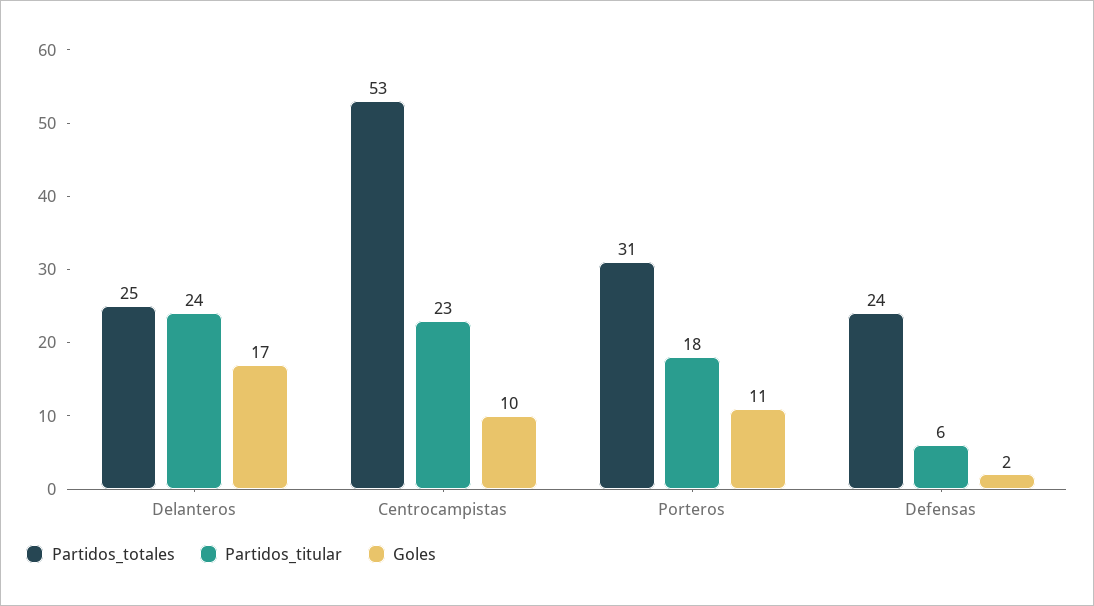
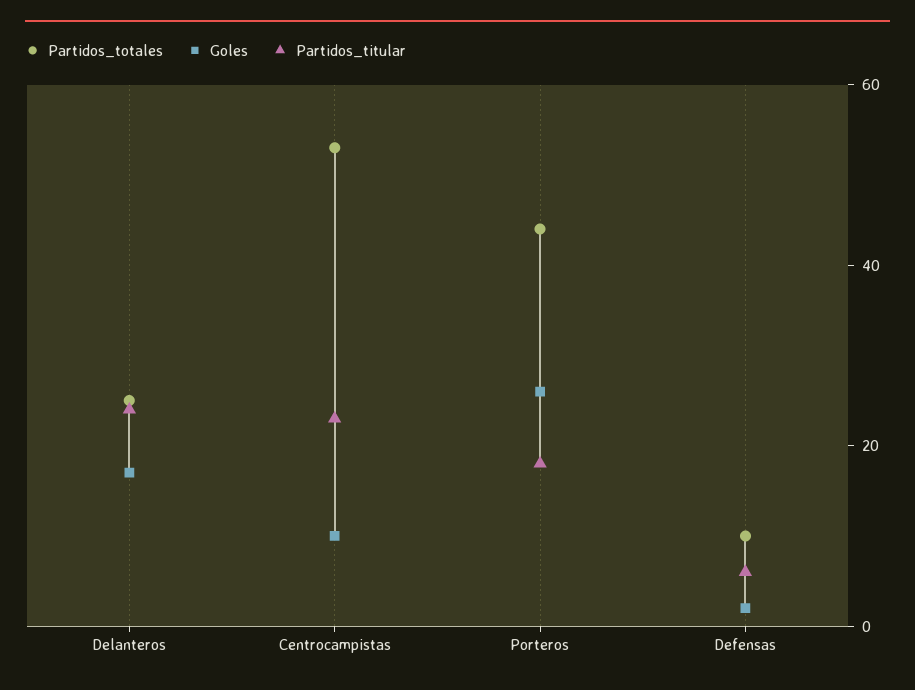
Partidos_totales, Porteros: 31 -> 45
Goles, Porteros: 11 -> 25
Partidos_totales, Defensas: 24 -> 10

